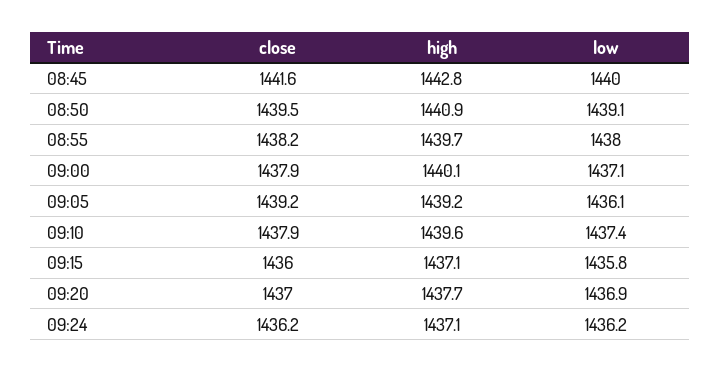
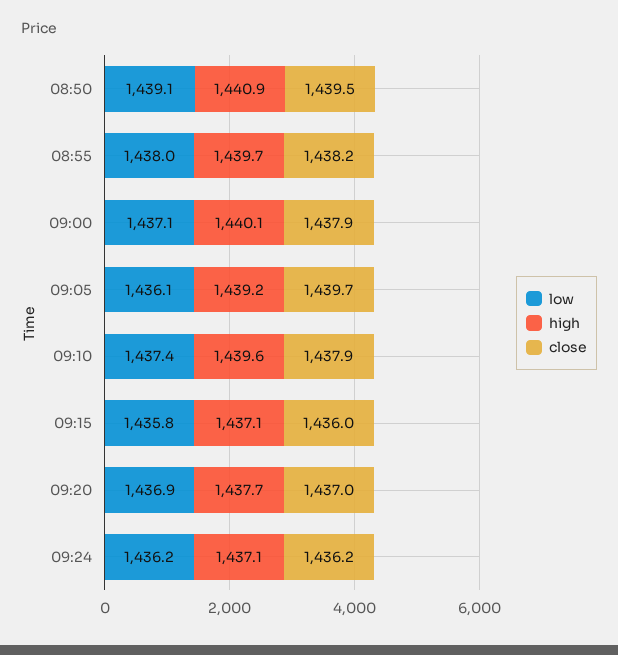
close, 08:45: 1441.6 -> none
high, 08:45: 1442.8 -> none
low, 08:45: 1440 -> none
close, 09:05: 1439.2 -> 1439.7

